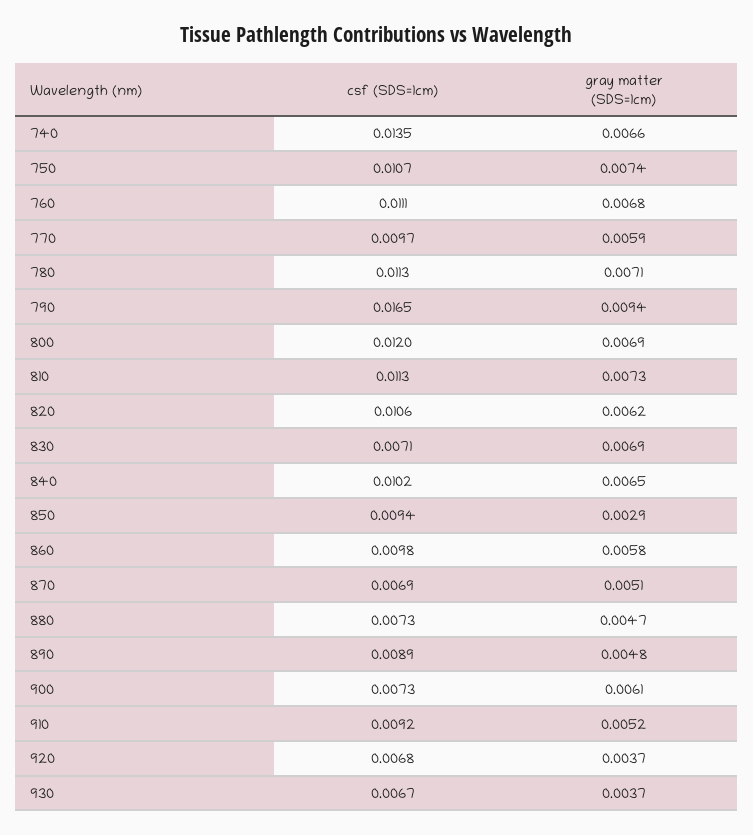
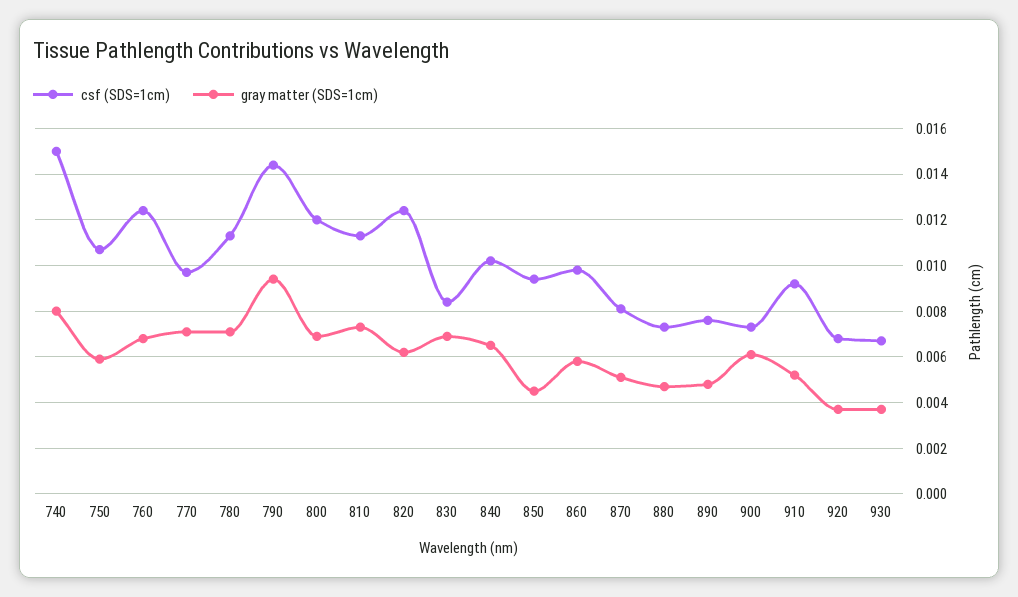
csf (SDS=1cm), 740: 0.0135 -> 0.015
gray matter (SDS=1cm), 740: 0.0066 -> 0.008
gray matter (SDS=1cm), 750: 0.0074 -> 0.006
csf (SDS=1cm), 760: 0.0111 -> 0.0125
gray matter (SDS=1cm), 770: 0.0059 -> 0.007
csf (SDS=1cm), 790: 0.0165 -> 0.0145
csf (SDS=1cm), 820: 0.0106 -> 0.0125
csf (SDS=1cm), 830: 0.0071 -> 0.0085
gray matter (SDS=1cm), 850: 0.0029 -> 0.0045
csf (SDS=1cm), 870: 0.0069 -> 0.008
csf (SDS=1cm), 890: 0.0089 -> 0.0075

